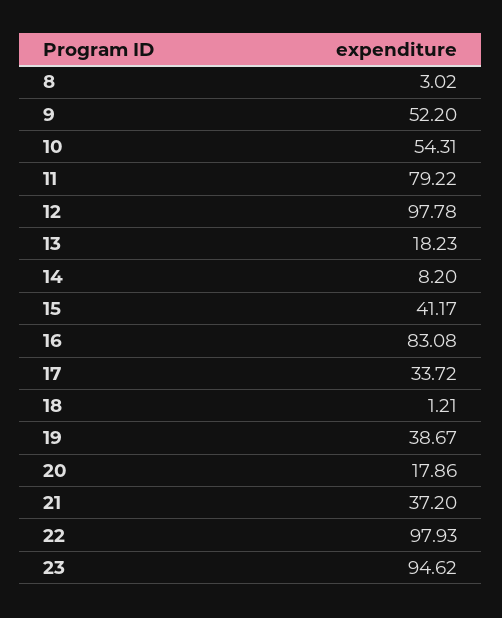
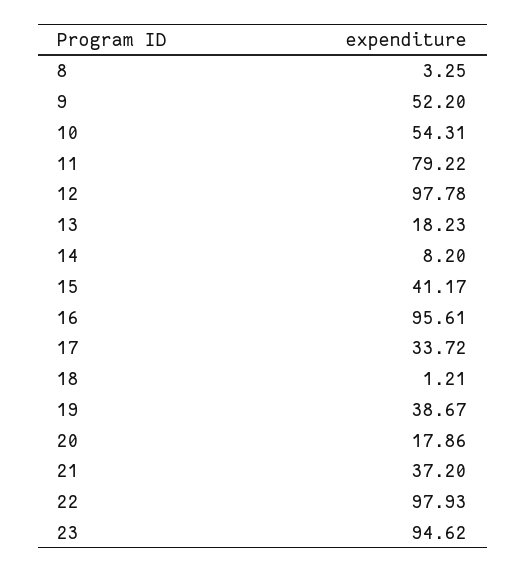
8: 3.02 -> 3.25
16: 83.08 -> 95.61

